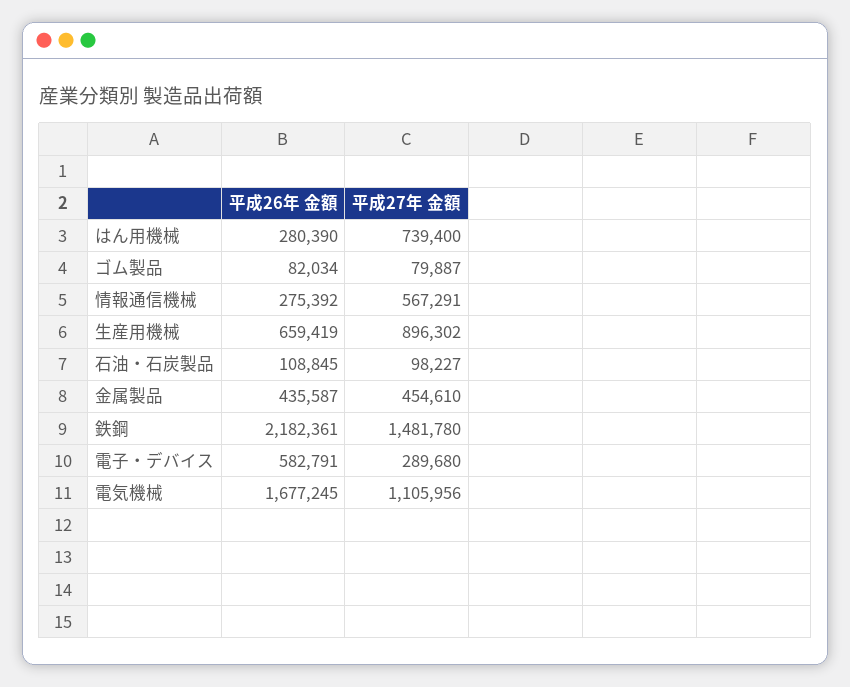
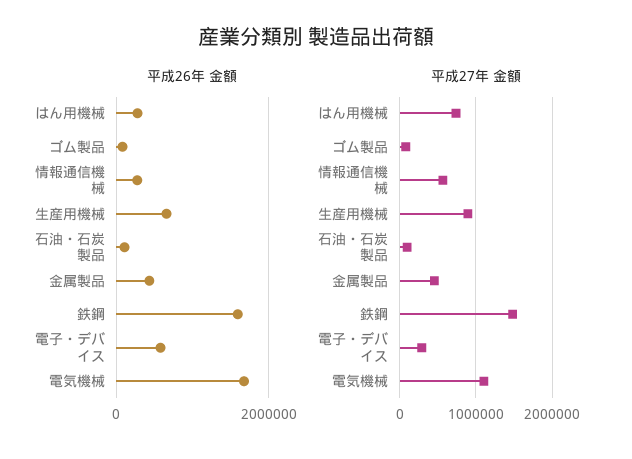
平成26年 金額, 鉄鋼: 2182361 -> 1600000

